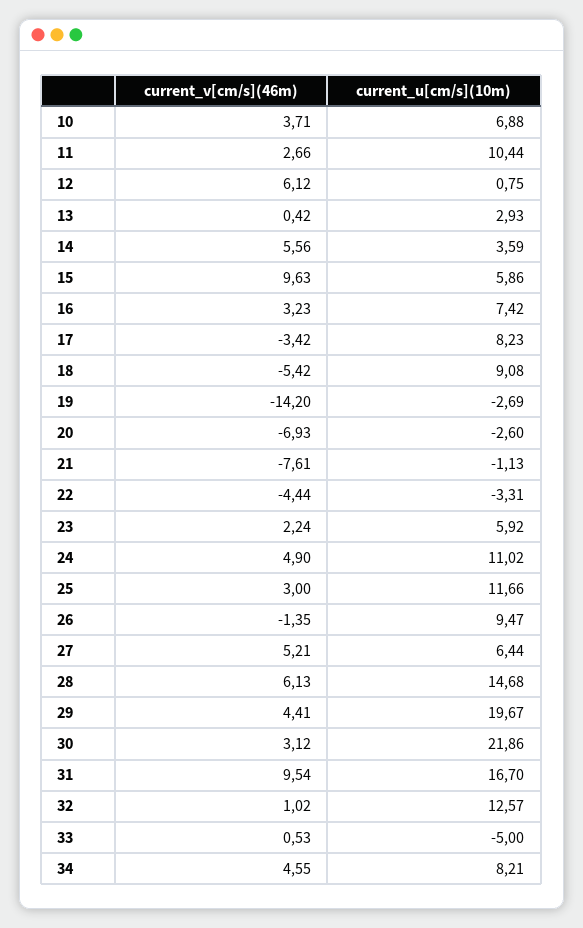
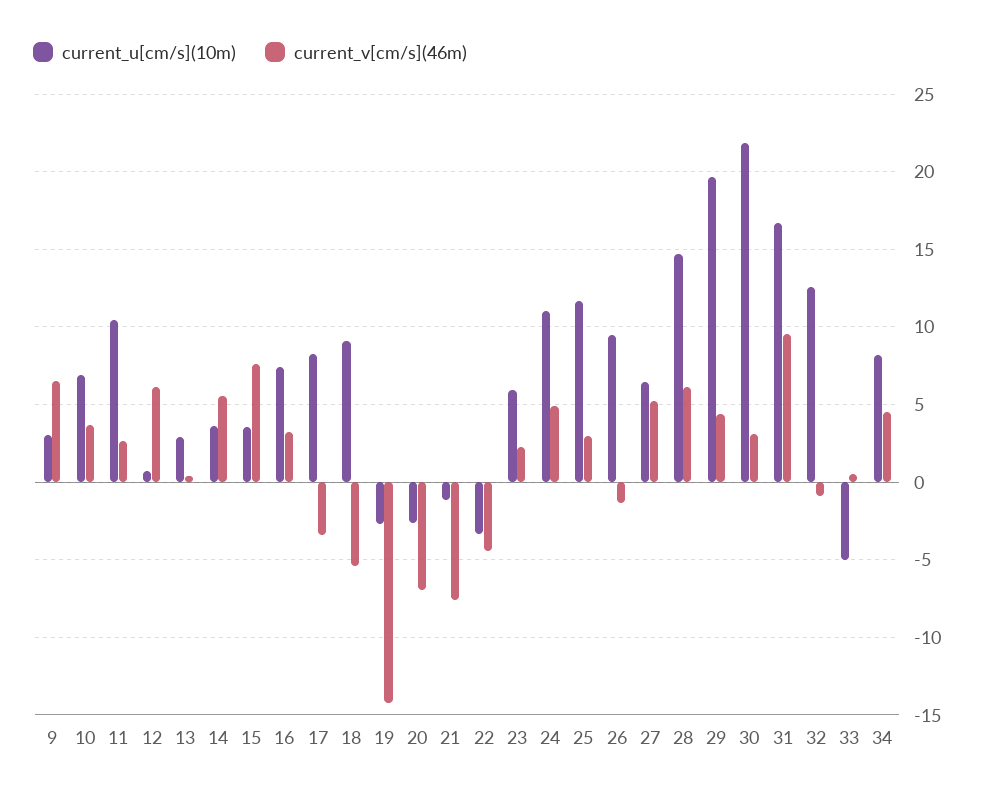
current_v[cm/s](46m), 15: 9.63 -> 7.5
current_u[cm/s](10m), 15: 5.86 -> 3.5
current_v[cm/s](46m), 32: 1.02 -> -1
current_u[cm/s](10m), 9: none -> 3
current_v[cm/s](46m), 9: none -> 6.5

